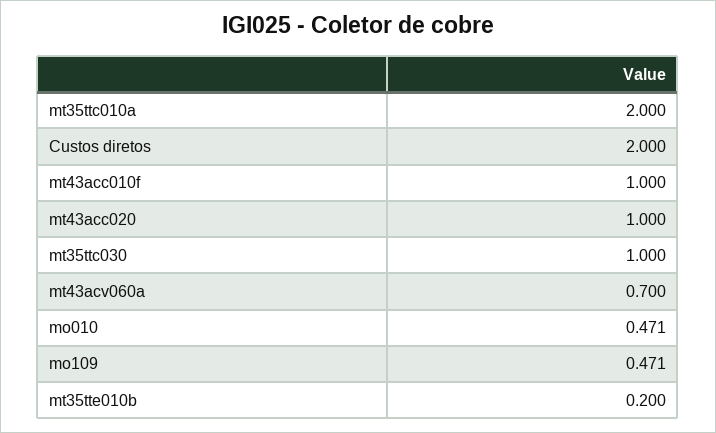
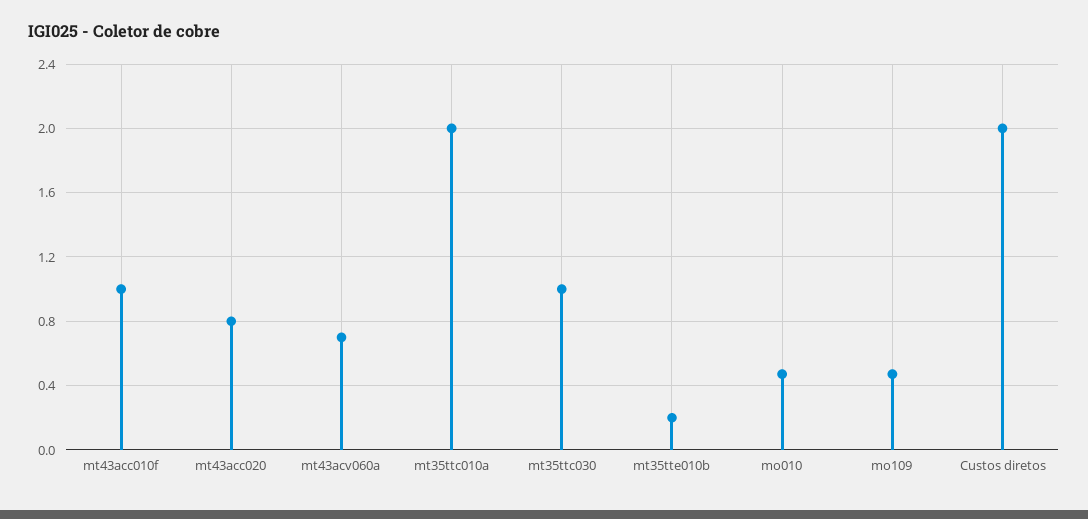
mt43acc020: 1 -> 0.8

